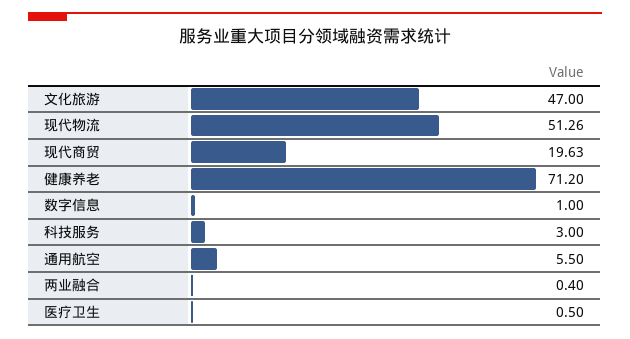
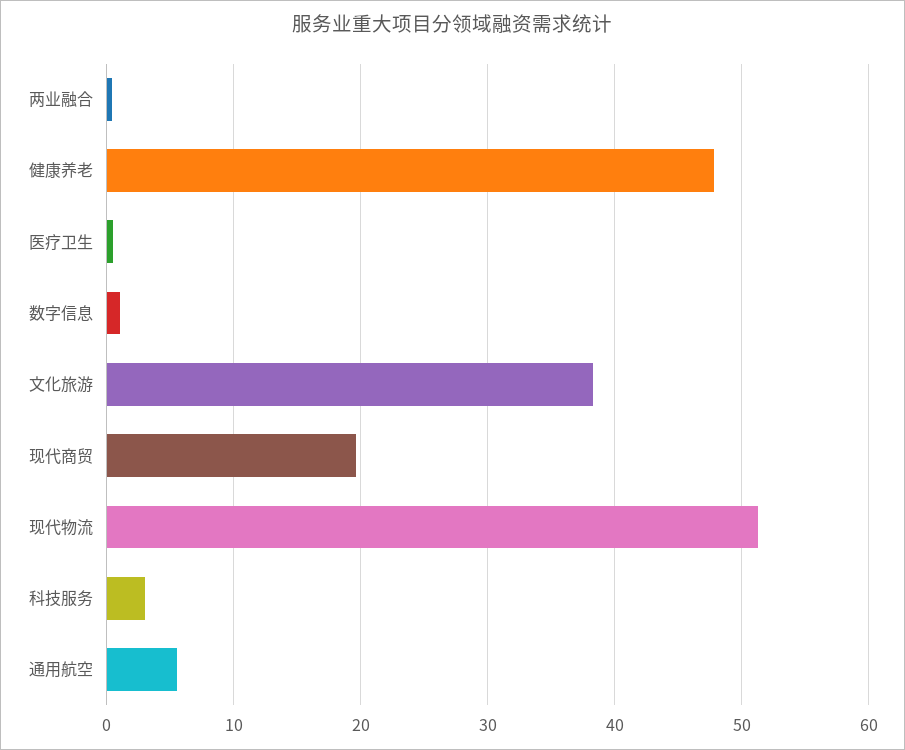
文化旅游: 47 -> 38
健康养老: 71.2 -> 48

